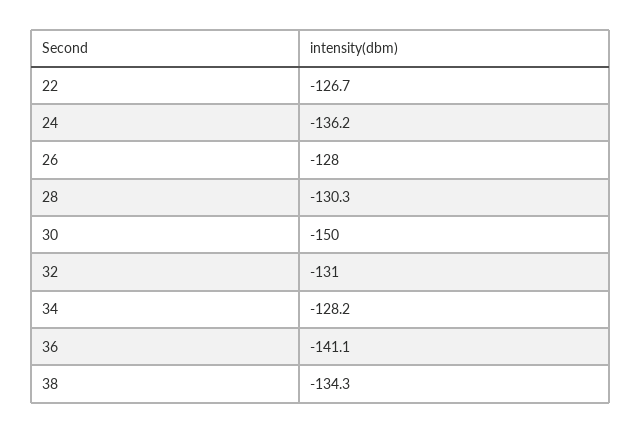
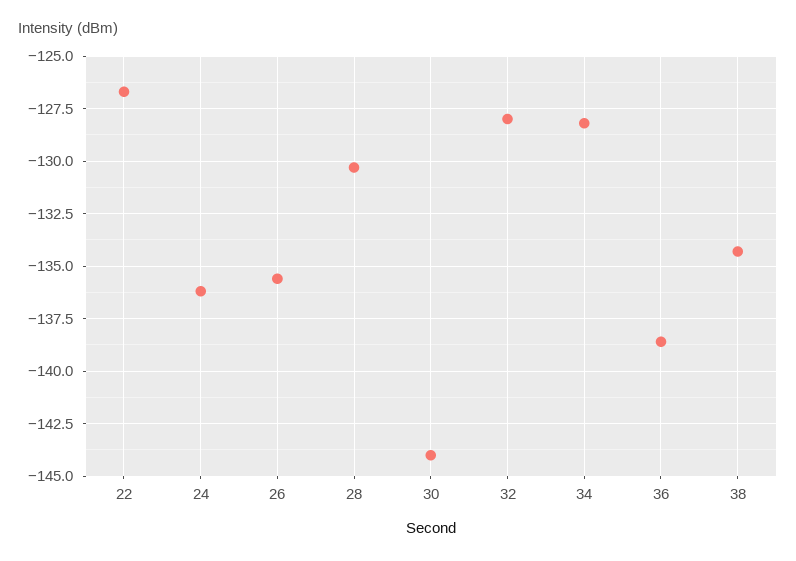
26: -128 -> -135.5
30: -150 -> -144
32: -131 -> -128
36: -141.1 -> -138.5

